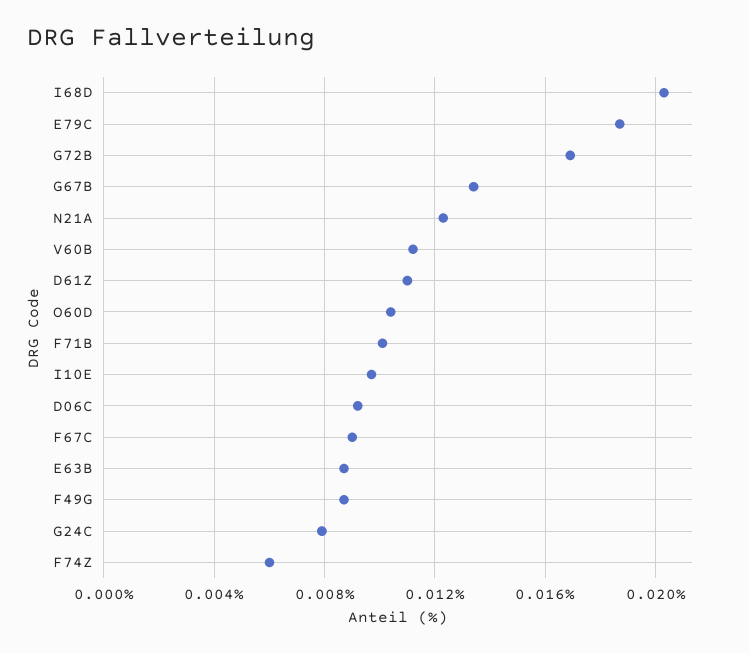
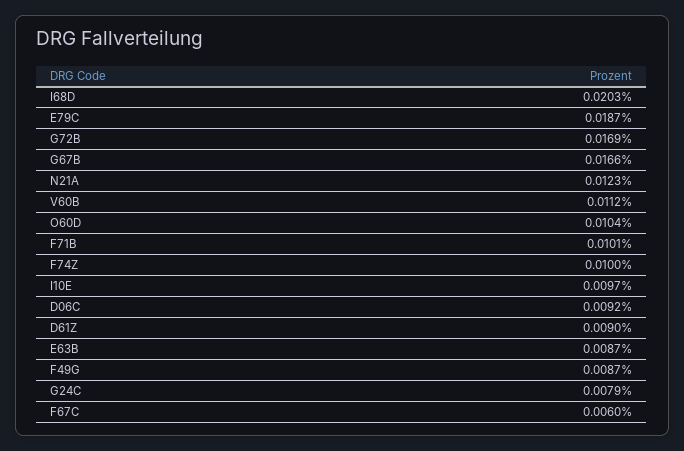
G67B: 0.0135 -> 0.0166
D61Z: 0.011 -> 0.009
F67C: 0.009 -> 0.006
F74Z: 0.006 -> 0.01

